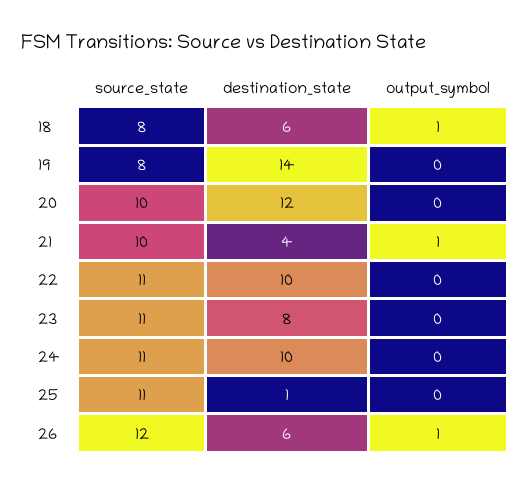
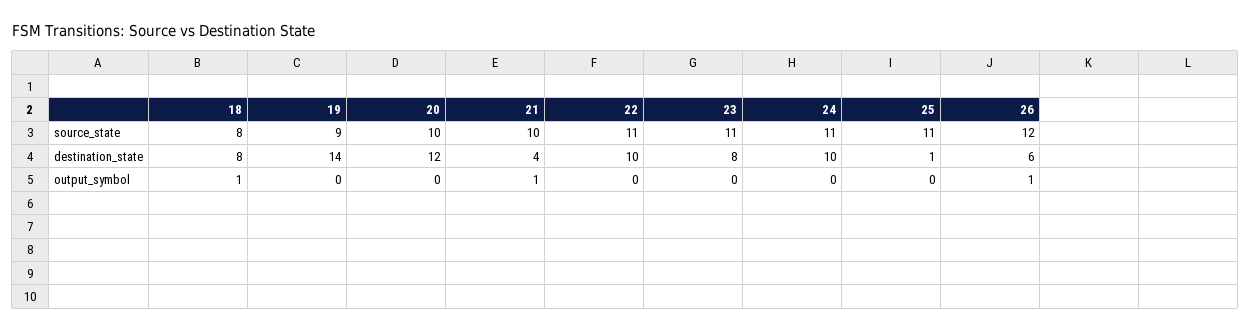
destination_state, 18: 6 -> 8
source_state, 19: 8 -> 9

